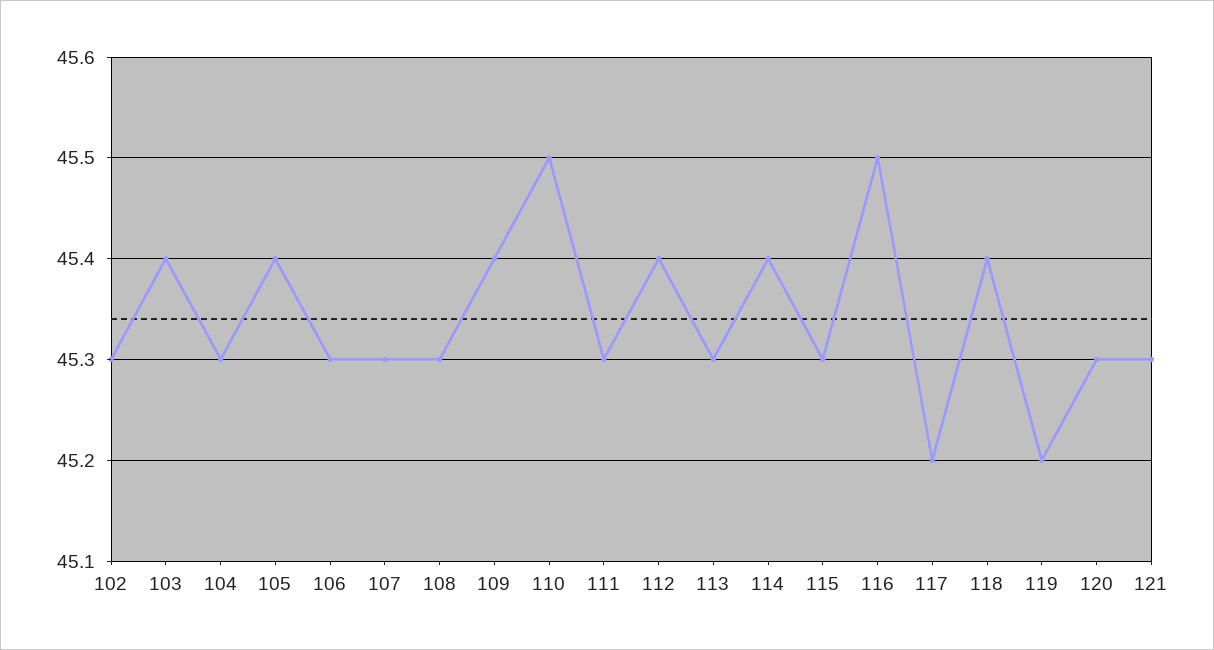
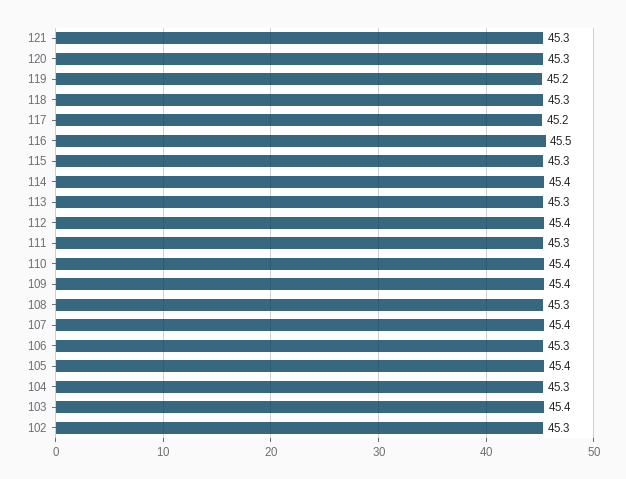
107: 45.3 -> 45.4
110: 45.5 -> 45.4
118: 45.4 -> 45.3

